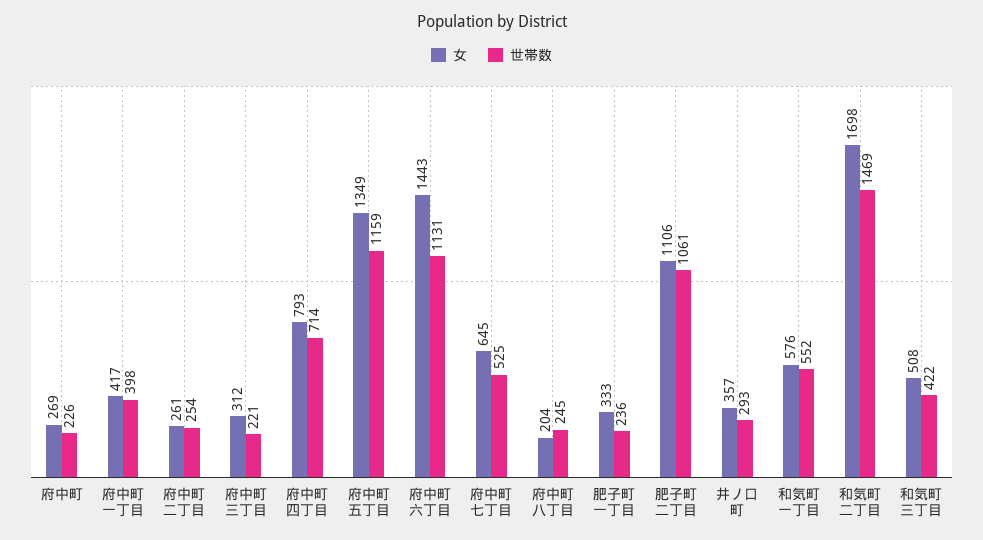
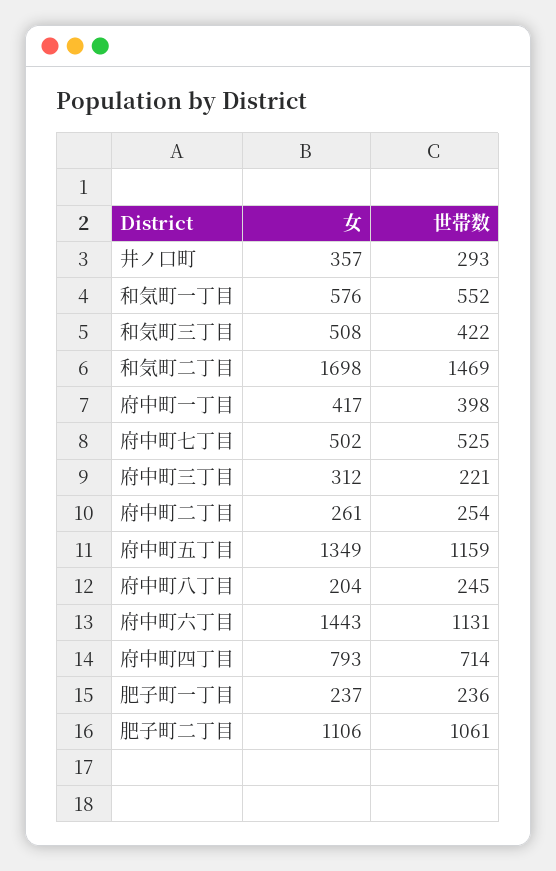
女, 府中町: 269 -> none
世帯数, 府中町: 226 -> none
女, 府中町七丁目: 645 -> 502
女, 肥子町一丁目: 333 -> 237

